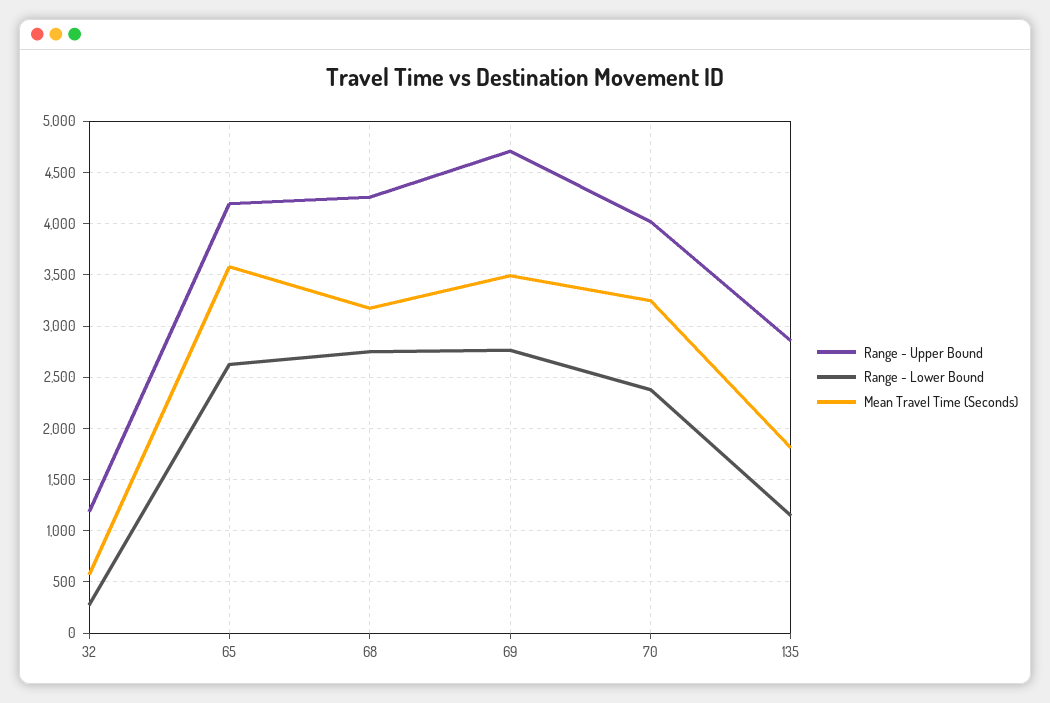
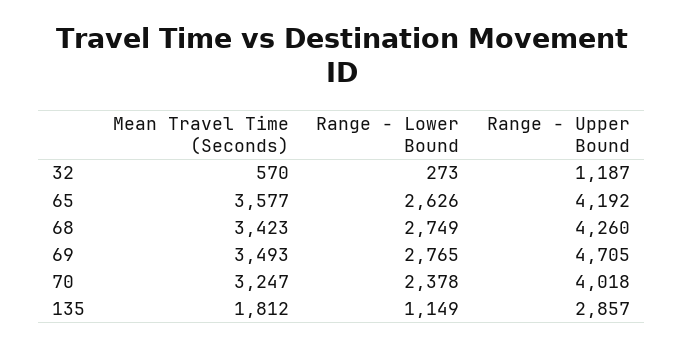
Mean Travel Time (Seconds), 68: 3200 -> 3423

